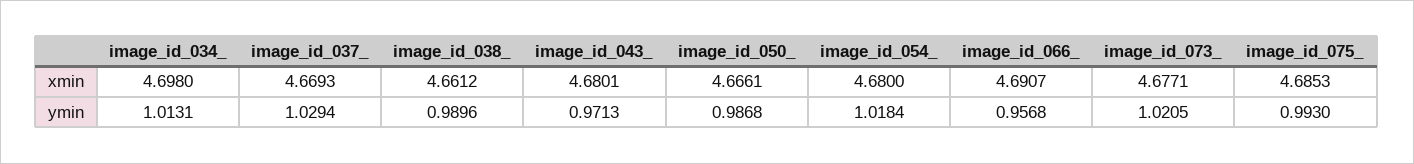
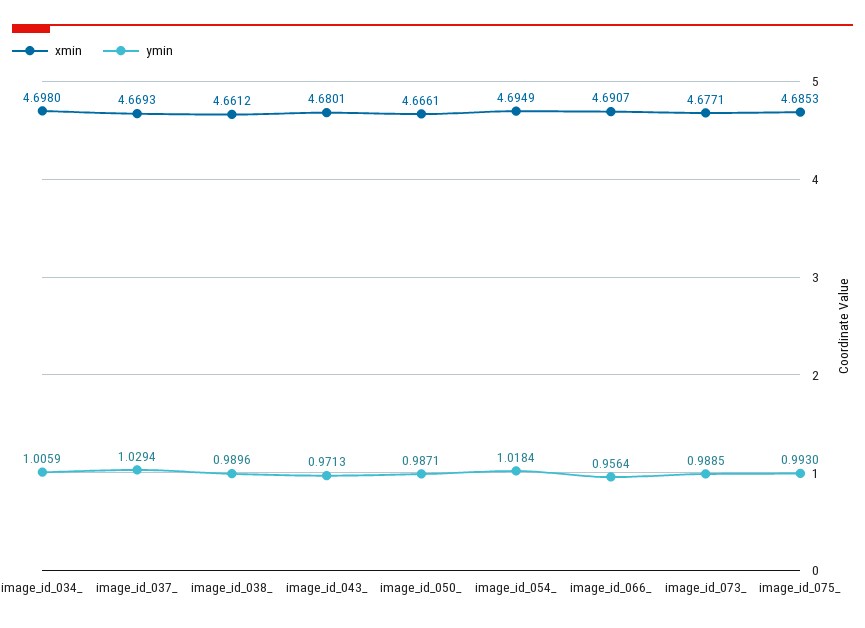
xmin, image_id_054_: 4.68 -> 4.6949
ymin, image_id_034_: 1.0131 -> 1.0059
ymin, image_id_050_: 0.9868 -> 0.9871
ymin, image_id_066_: 0.9568 -> 0.9564
ymin, image_id_073_: 1.0205 -> 0.9885

